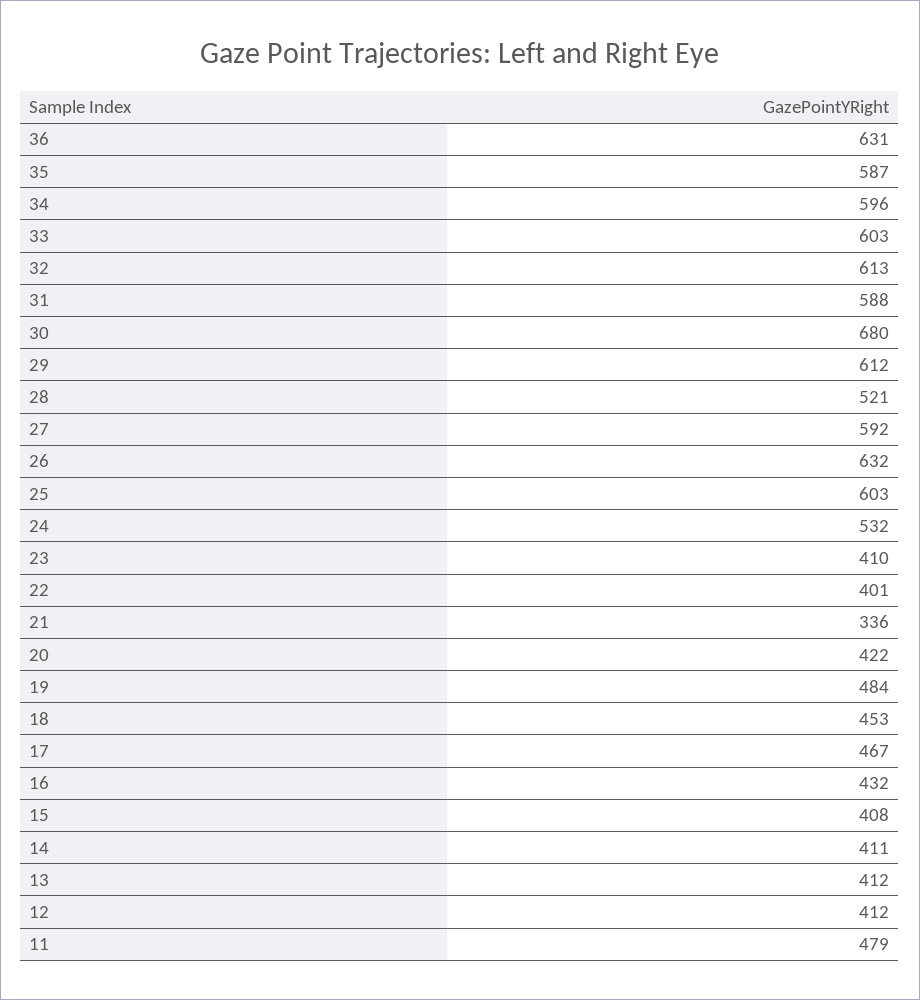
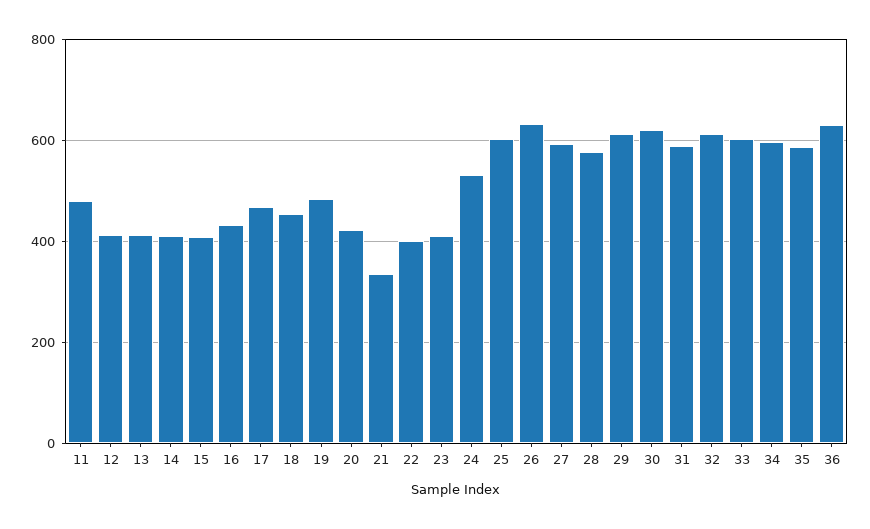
30: 680 -> 620
28: 521 -> 580

